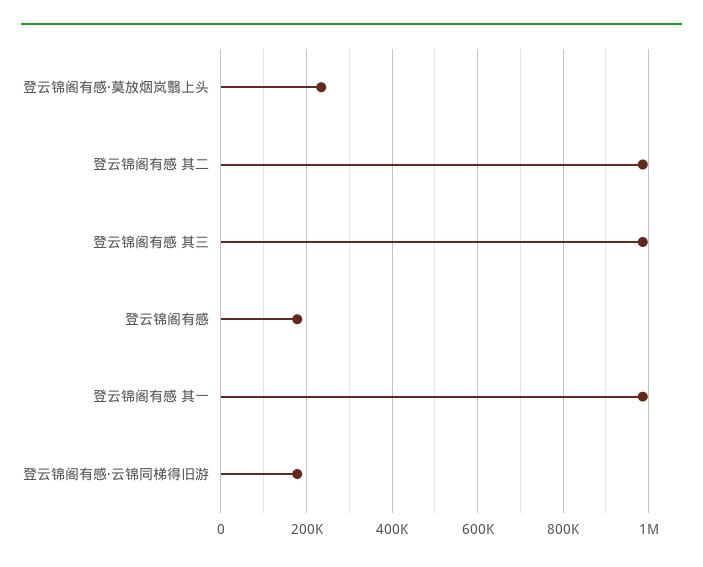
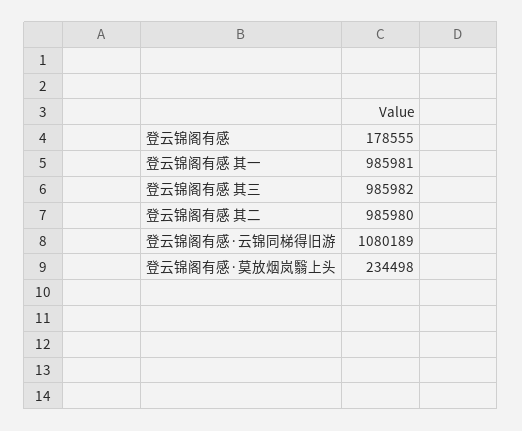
登云锦阁有感·云锦同梯得旧游: 180000 -> 1080189

